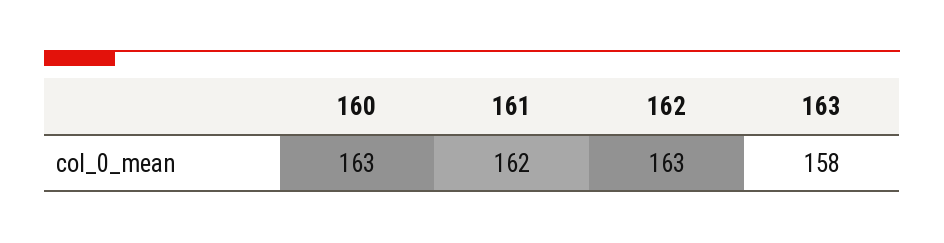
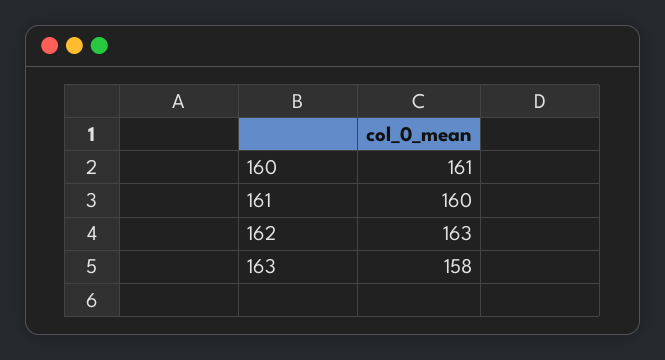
160: 163 -> 161
161: 162 -> 160

